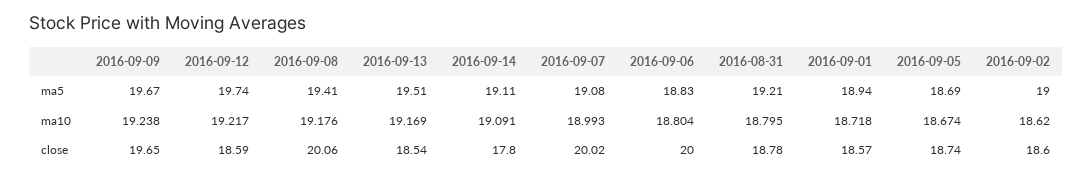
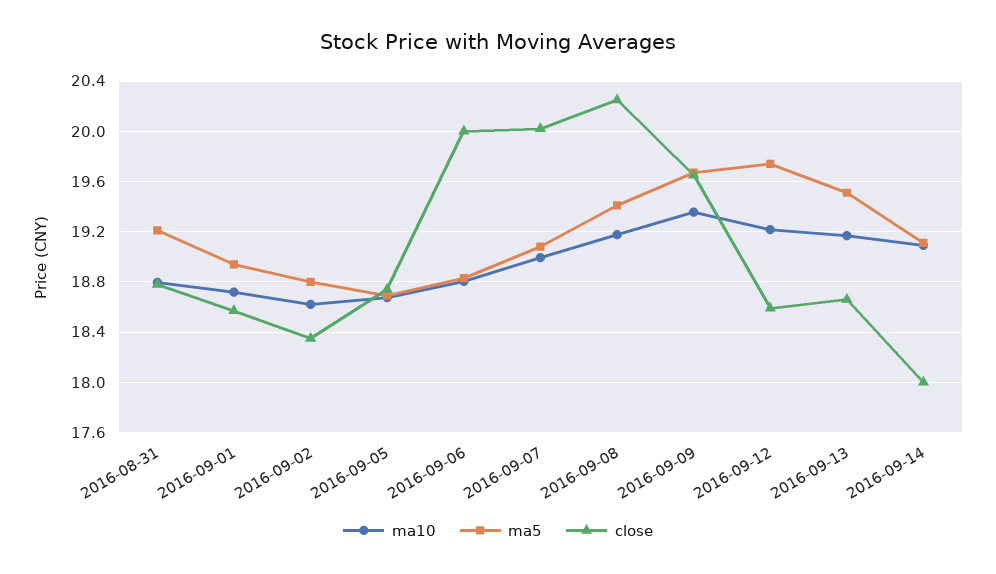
ma5, 2016-09-02: 19 -> 18.8
ma10, 2016-09-09: 19.238 -> 19.35
close, 2016-09-08: 20.06 -> 20.25
close, 2016-09-13: 18.54 -> 18.65
close, 2016-09-14: 17.8 -> 18
close, 2016-09-02: 18.6 -> 18.35

